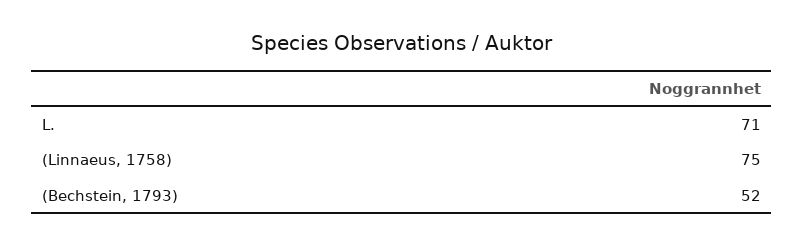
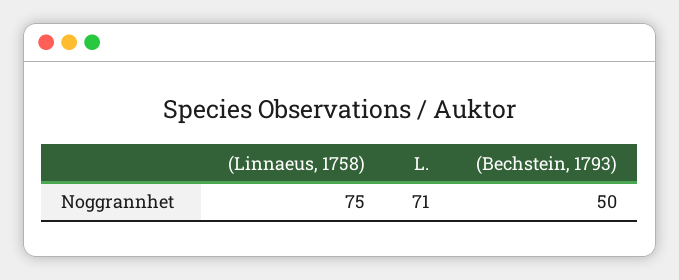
(Bechstein, 1793): 52 -> 50

